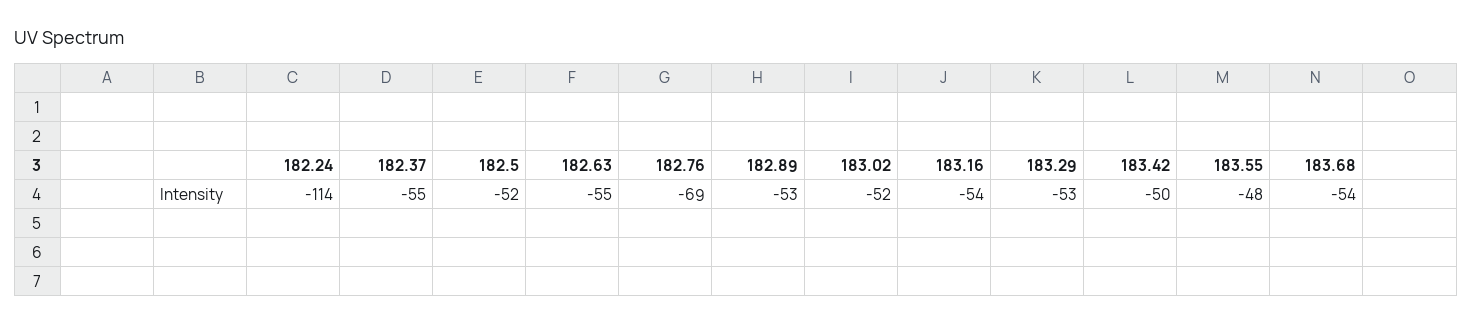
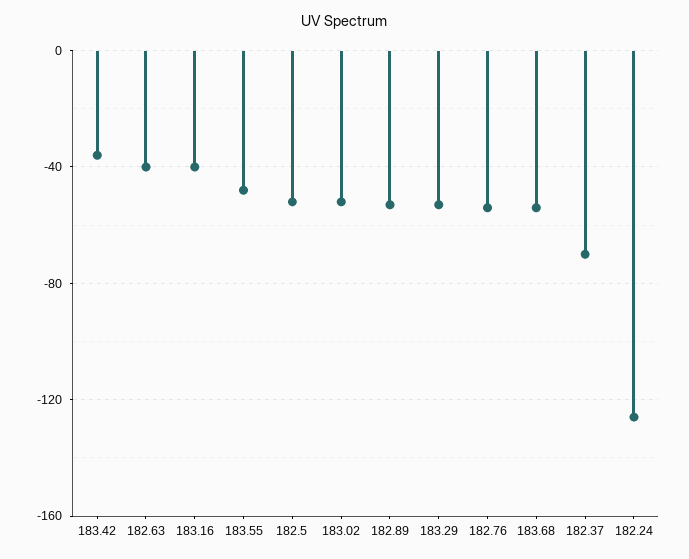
182.24: -114 -> -125
182.37: -55 -> -70
182.63: -55 -> -40
182.76: -69 -> -55
183.16: -54 -> -40
183.42: -50 -> -35

